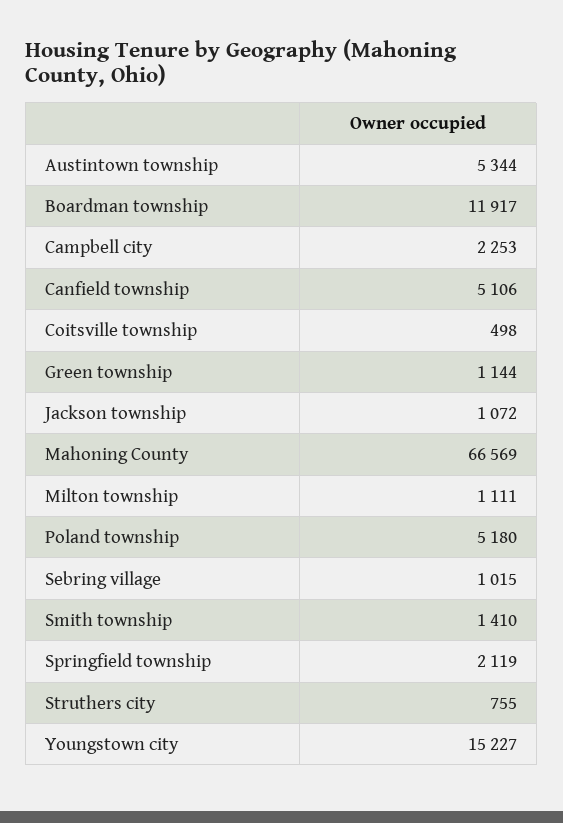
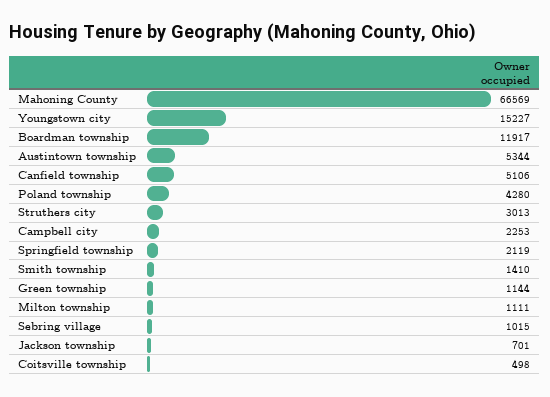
Jackson township: 1072 -> 701
Poland township: 5180 -> 4280
Struthers city: 755 -> 3013

